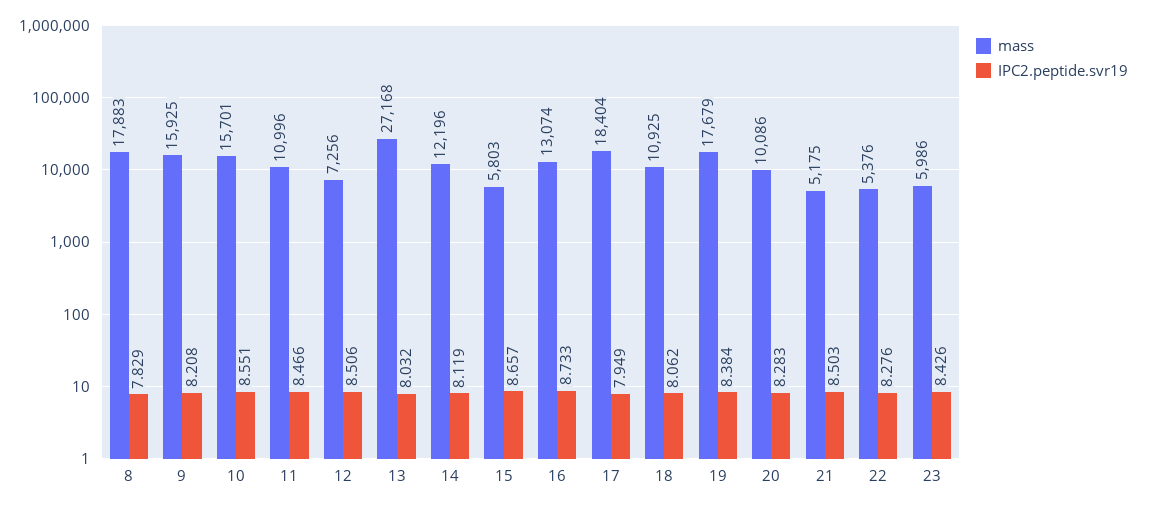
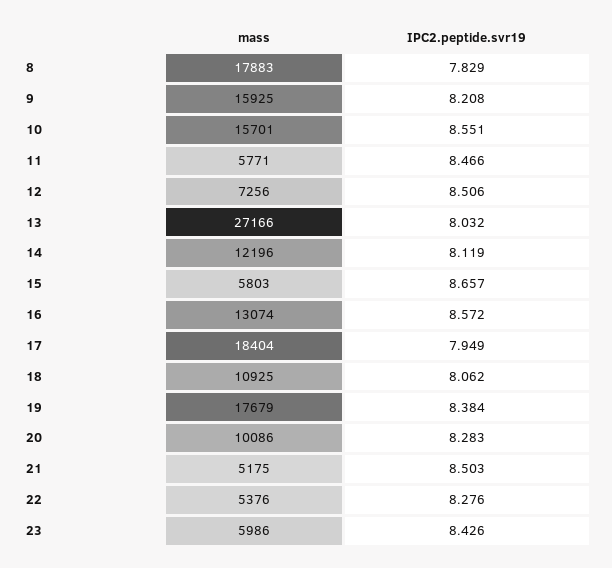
mass, 11: 10996 -> 5771
mass, 13: 27168 -> 27166
IPC2.peptide.svr19, 16: 8.733 -> 8.572

